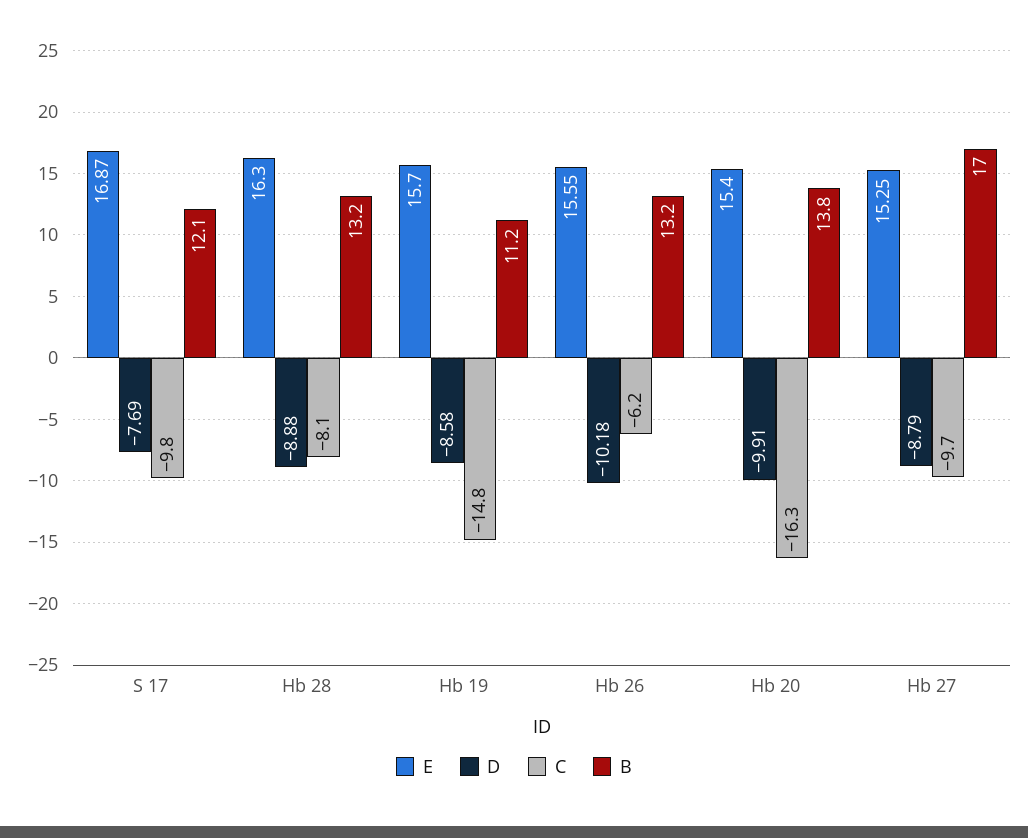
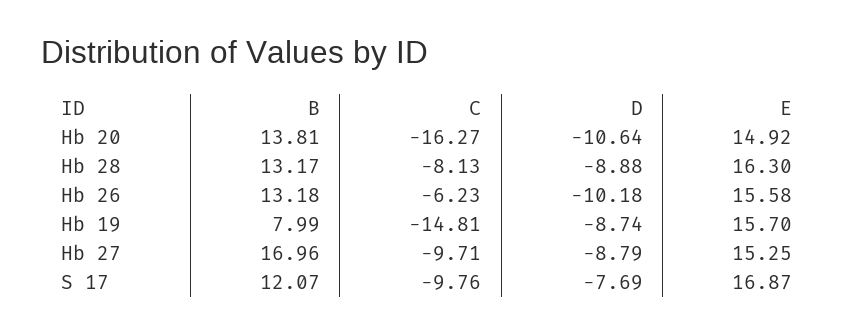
D, Hb 19: -8.58 -> -8.74
B, Hb 19: 11.2 -> 7.99
E, Hb 26: 15.55 -> 15.58
E, Hb 20: 15.4 -> 14.92
D, Hb 20: -9.91 -> -10.64

